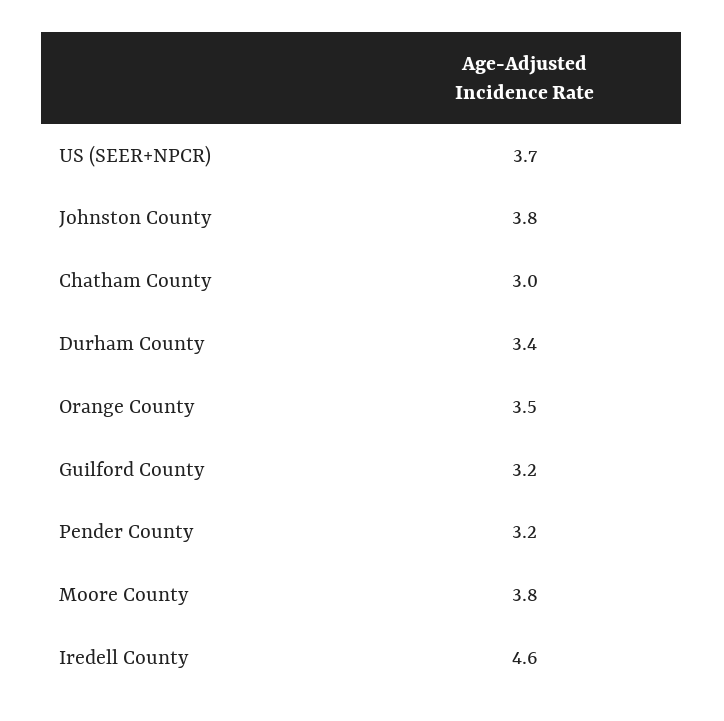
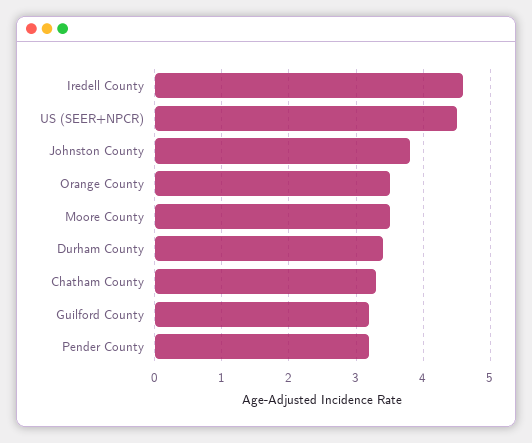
US (SEER+NPCR): 3.7 -> 4.5
Chatham County: 3 -> 3.3
Moore County: 3.8 -> 3.5

